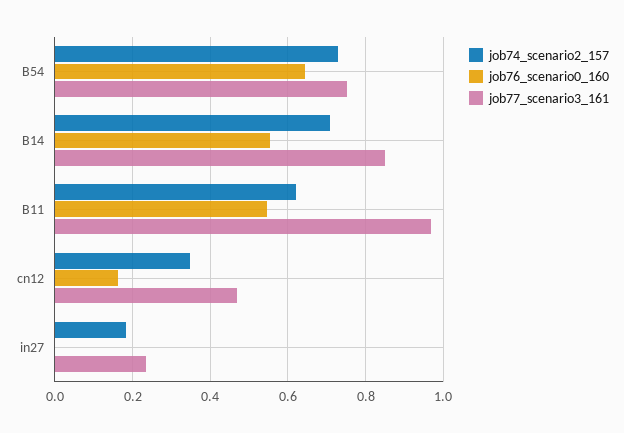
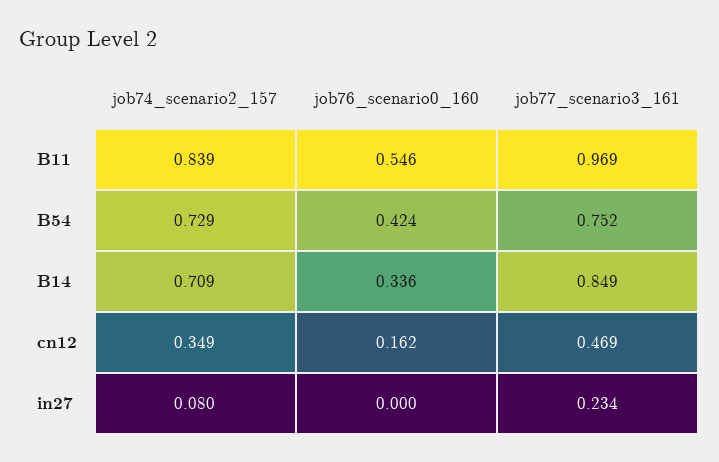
job76_scenario0_160, B54: 0.64 -> 0.424
job76_scenario0_160, B14: 0.56 -> 0.336
job74_scenario2_157, B11: 0.62 -> 0.839
job74_scenario2_157, in27: 0.18 -> 0.08

